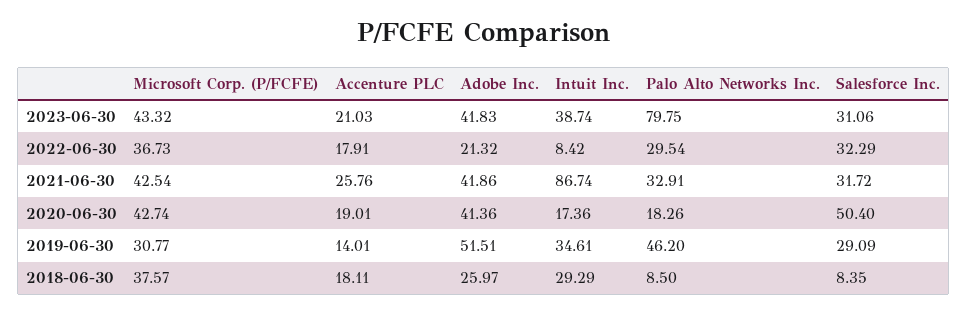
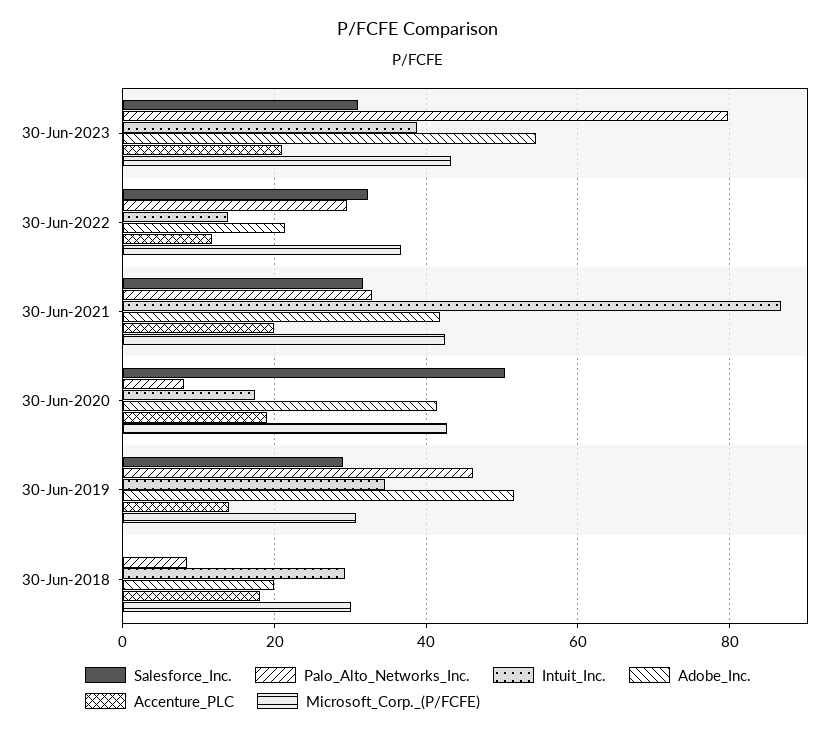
Adobe Inc., 2023-06-30: 41.83 -> 54
Accenture PLC, 2022-06-30: 17.91 -> 12
Intuit Inc., 2022-06-30: 8.42 -> 14
Accenture PLC, 2021-06-30: 25.76 -> 20
Palo Alto Networks Inc., 2020-06-30: 18.26 -> 8
Microsoft Corp. (P/FCFE), 2018-06-30: 37.57 -> 30
Adobe Inc., 2018-06-30: 25.97 -> 20
Salesforce Inc., 2018-06-30: 8.35 -> 0

